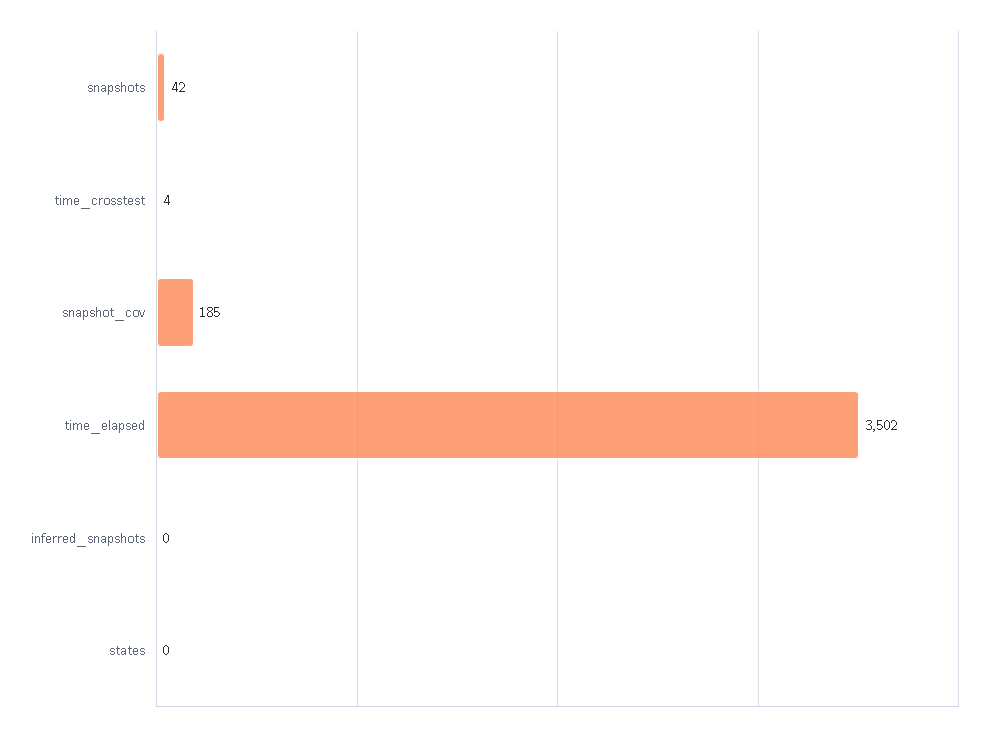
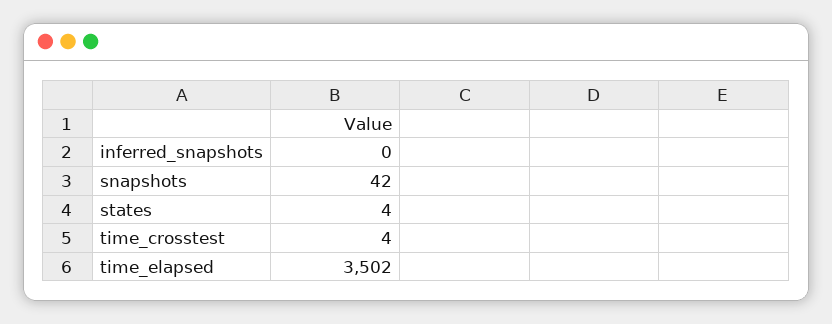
snapshot_cov: 185 -> none
states: 0 -> 4

